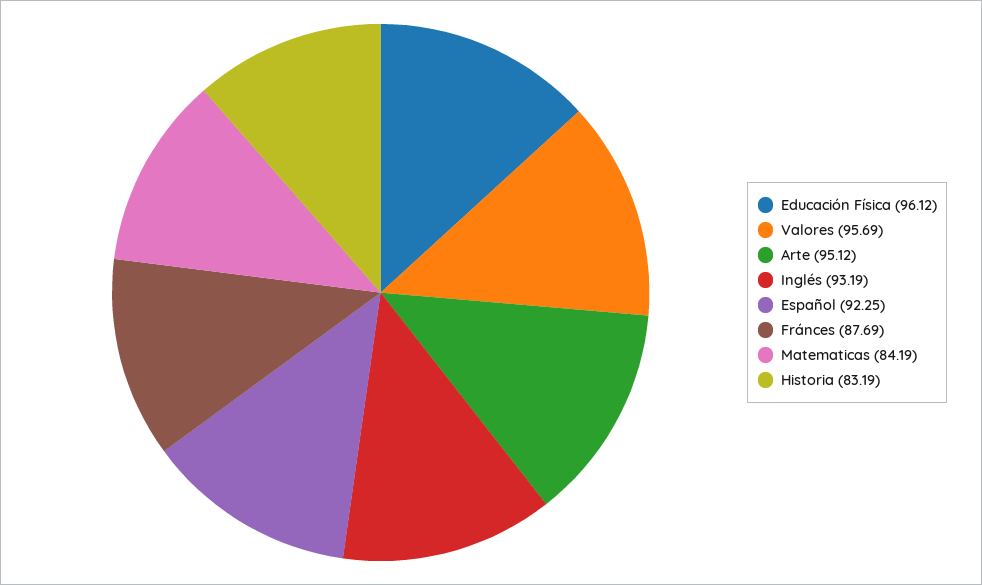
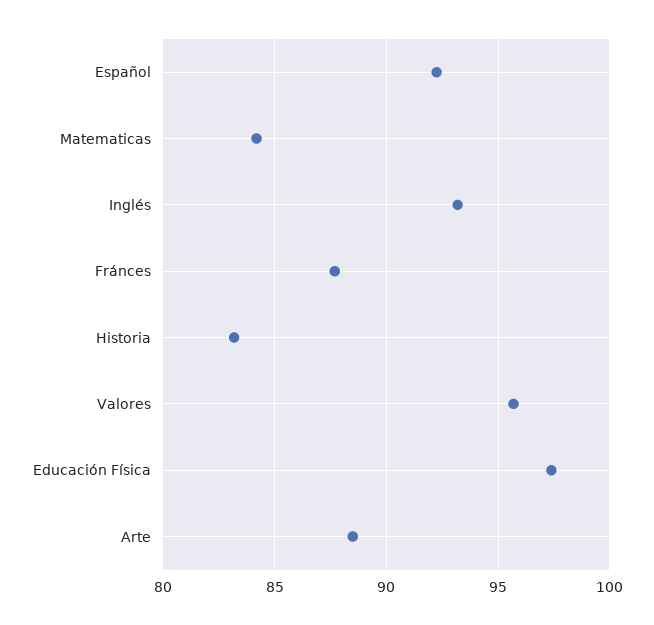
Educación Física: 96.12 -> 97.5
Arte: 95.12 -> 88.5

